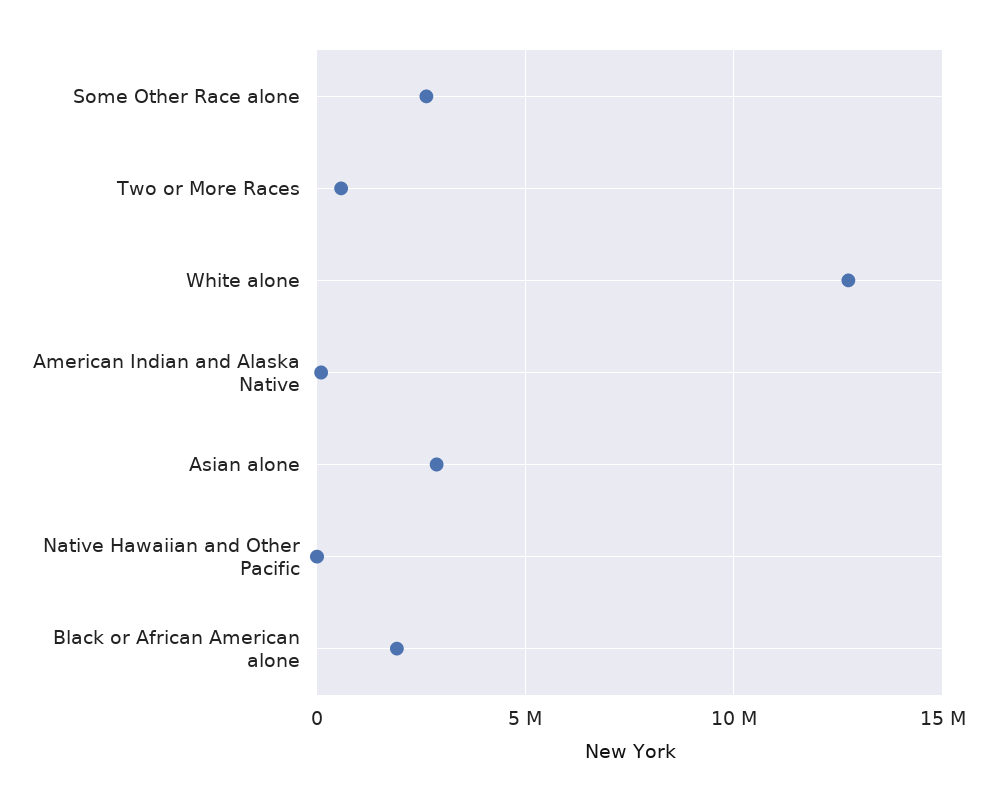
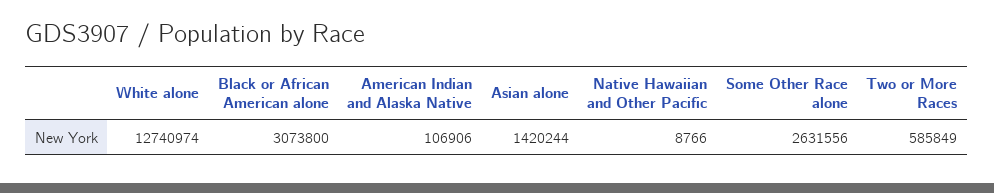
Asian alone: 3000000 -> 1420244
Black or African American alone: 2000000 -> 3073800

